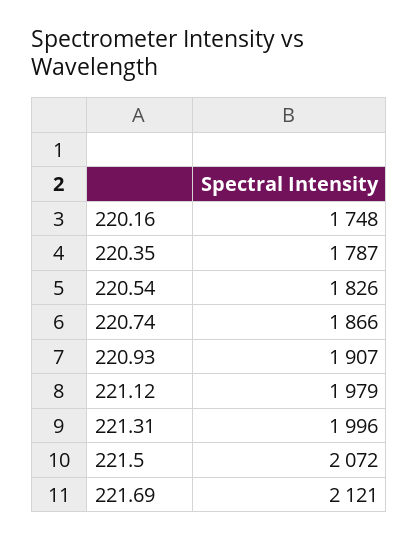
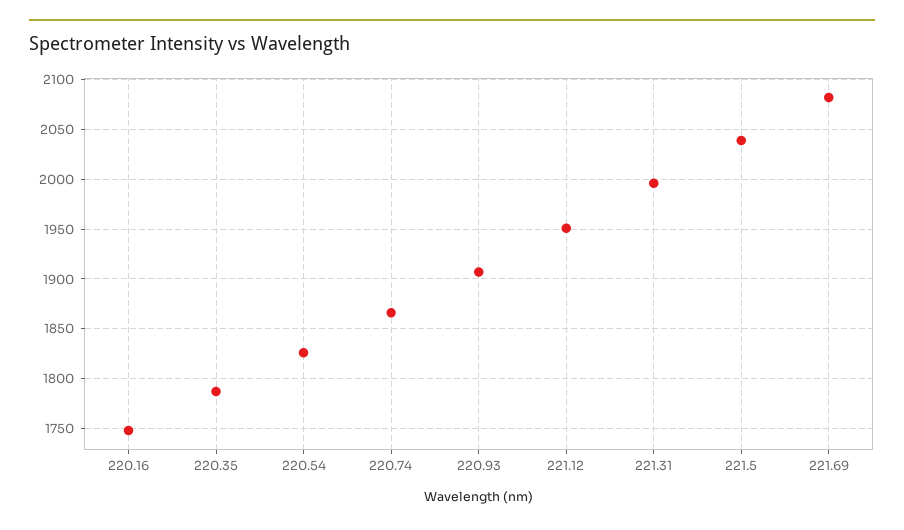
221.12: 1979 -> 1950
221.5: 2072 -> 2040
221.69: 2121 -> 2080

